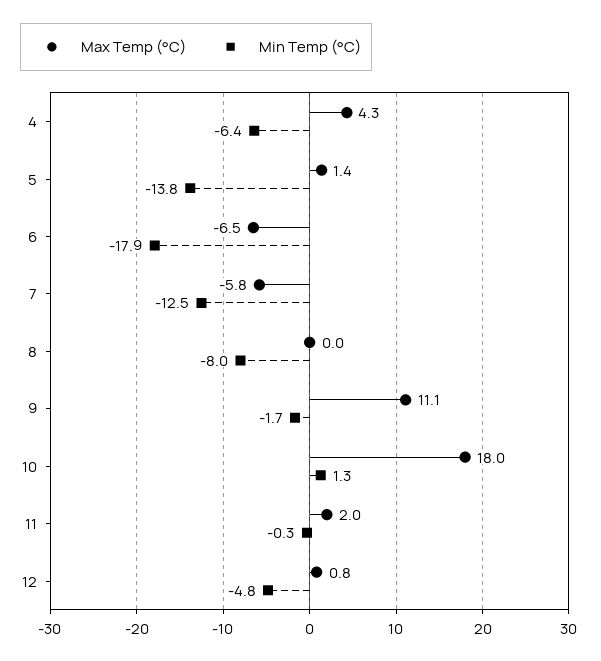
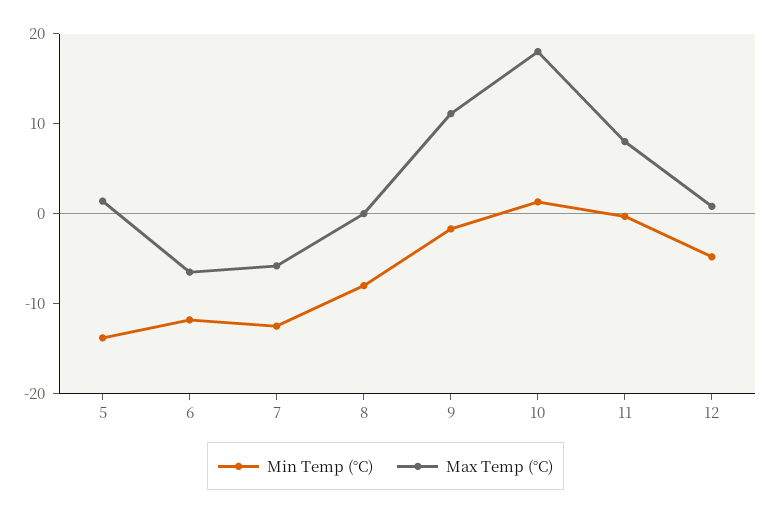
Max Temp (°C), 4: 4.3 -> none
Min Temp (°C), 4: -6.4 -> none
Min Temp (°C), 6: -17.9 -> -12
Max Temp (°C), 11: 2 -> 8

